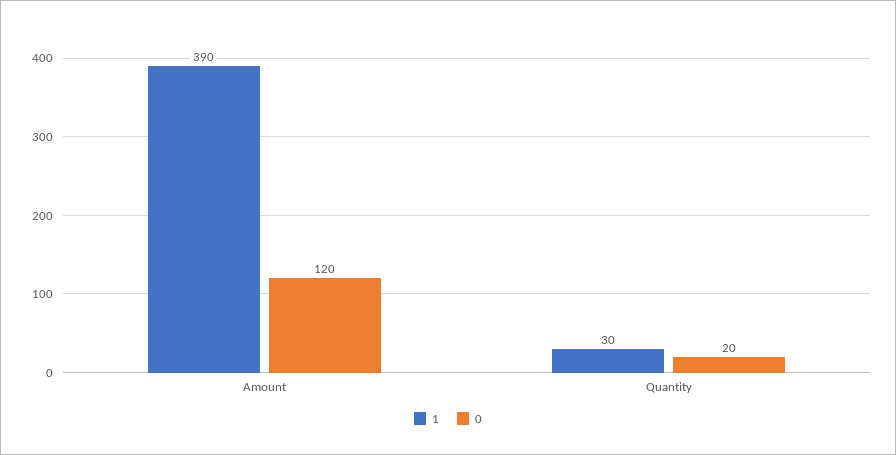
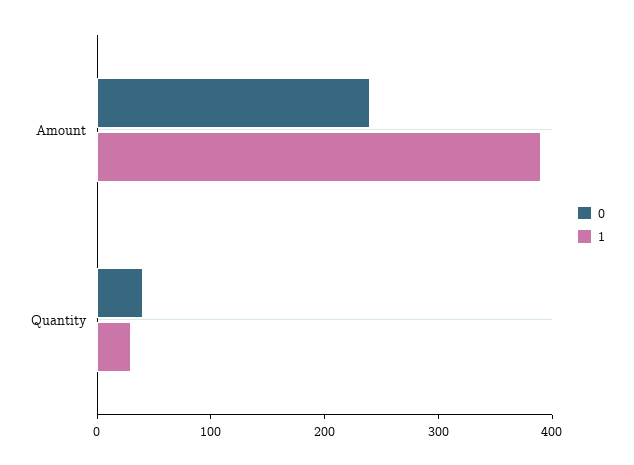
0, Amount: 120 -> 240
0, Quantity: 20 -> 40

